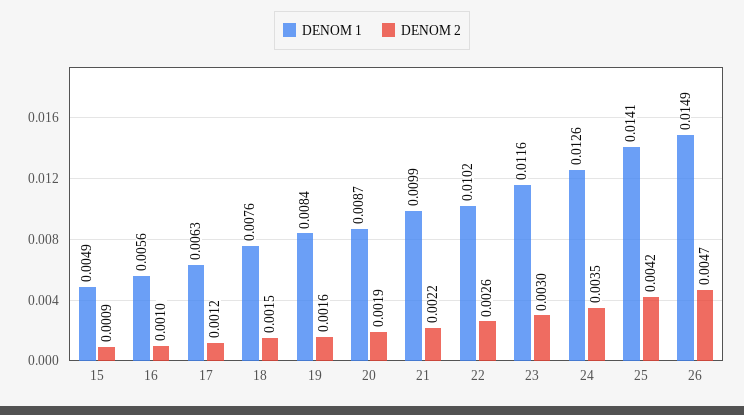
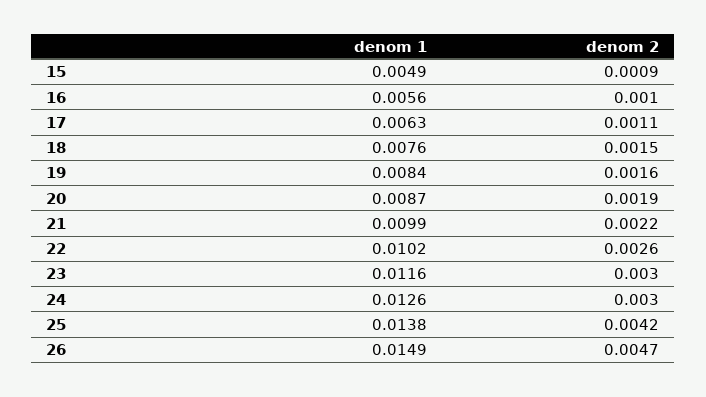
DENOM 2, 17: 0.0012 -> 0.0011
DENOM 2, 24: 0.0035 -> 0.003
DENOM 1, 25: 0.0141 -> 0.0138

